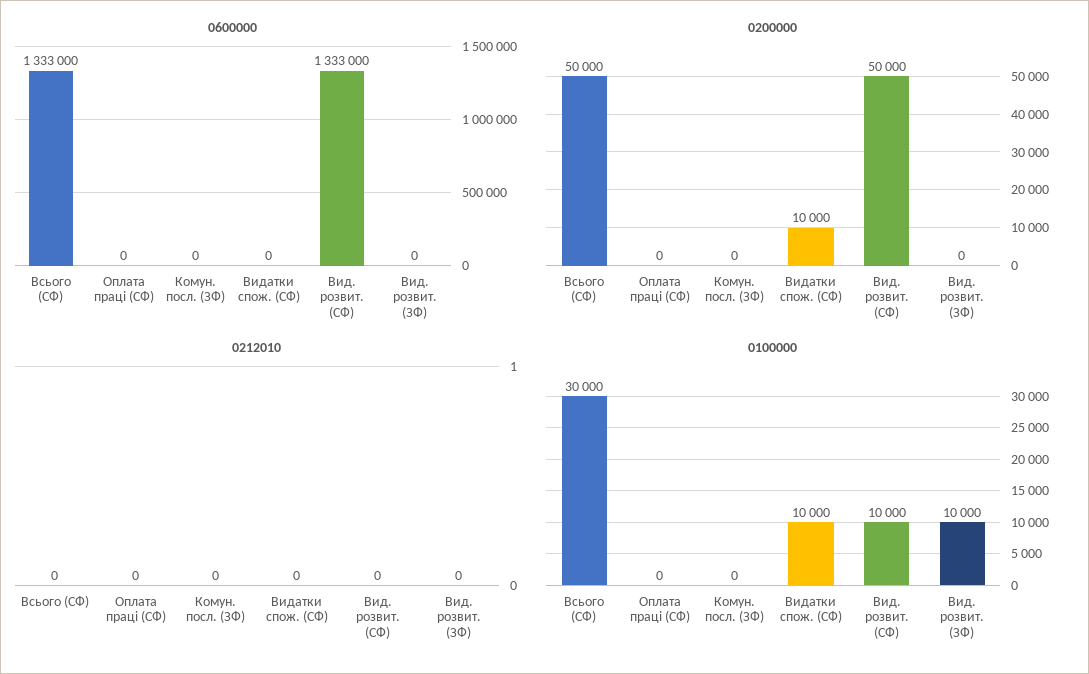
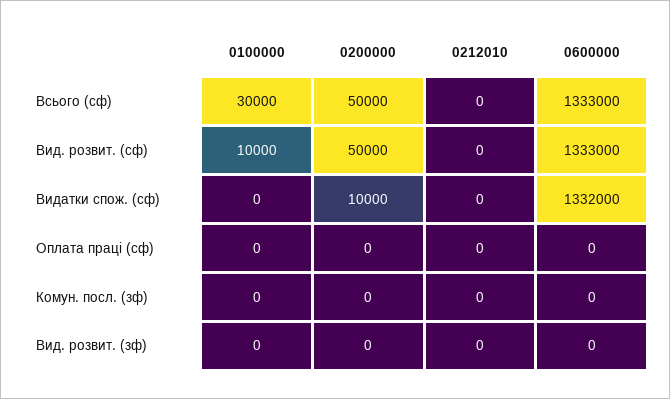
0600000, Видатки спож. (СФ): 0 -> 1332000
0100000, Видатки спож. (СФ): 10000 -> 0
0100000, Вид. розвит. (ЗФ): 10000 -> 0

